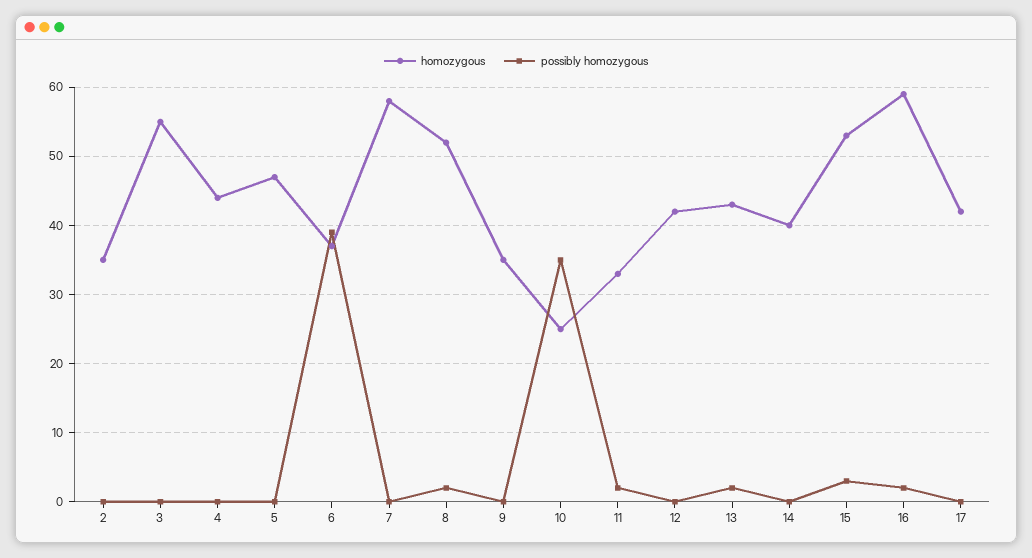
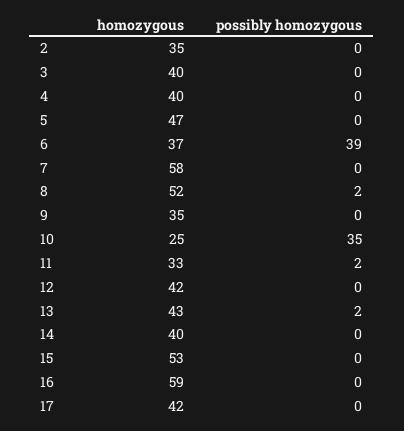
homozygous, 3: 55 -> 40
homozygous, 4: 44 -> 40
possibly homozygous, 15: 3 -> 0
possibly homozygous, 16: 2 -> 0

